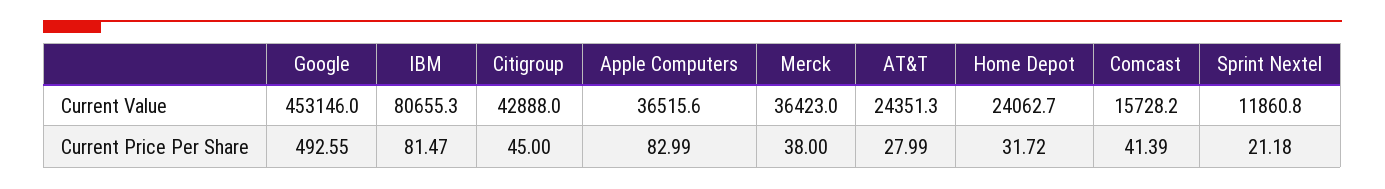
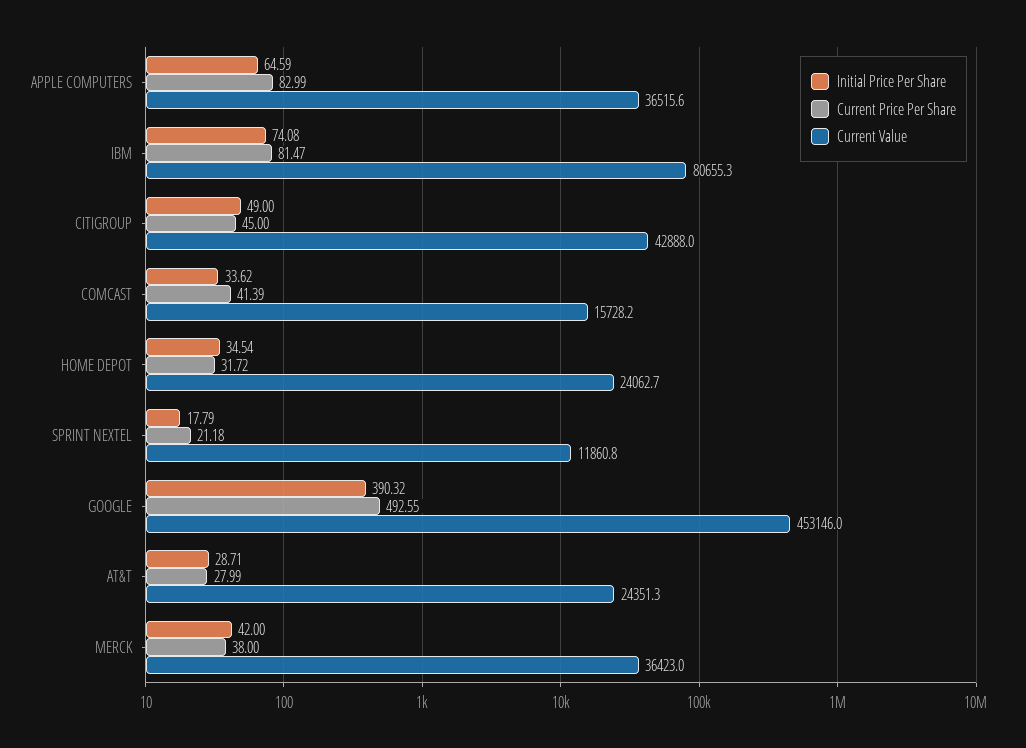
Initial Price Per Share, Apple Computers: none -> 64.59
Initial Price Per Share, IBM: none -> 74.08
Initial Price Per Share, Citigroup: none -> 49
Initial Price Per Share, Comcast: none -> 33.62
Initial Price Per Share, Home Depot: none -> 34.54
Initial Price Per Share, Sprint Nextel: none -> 17.79
Initial Price Per Share, Google: none -> 390.32
Initial Price Per Share, AT&T: none -> 28.71
Initial Price Per Share, Merck: none -> 42

